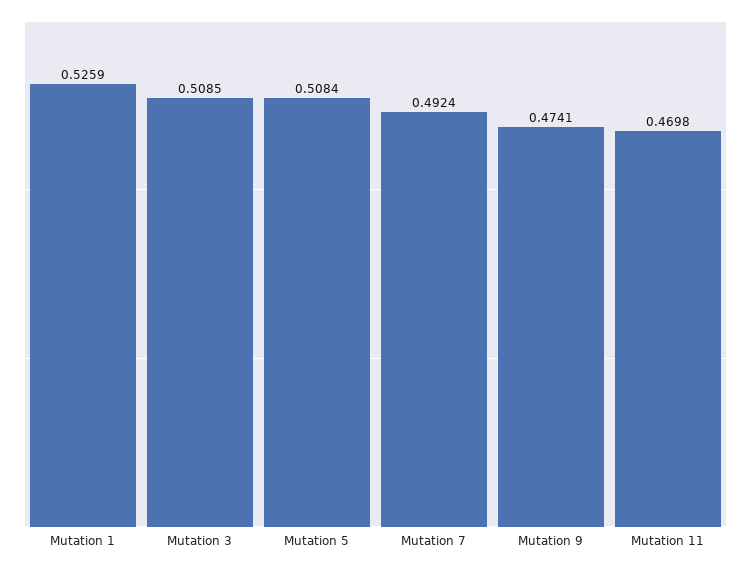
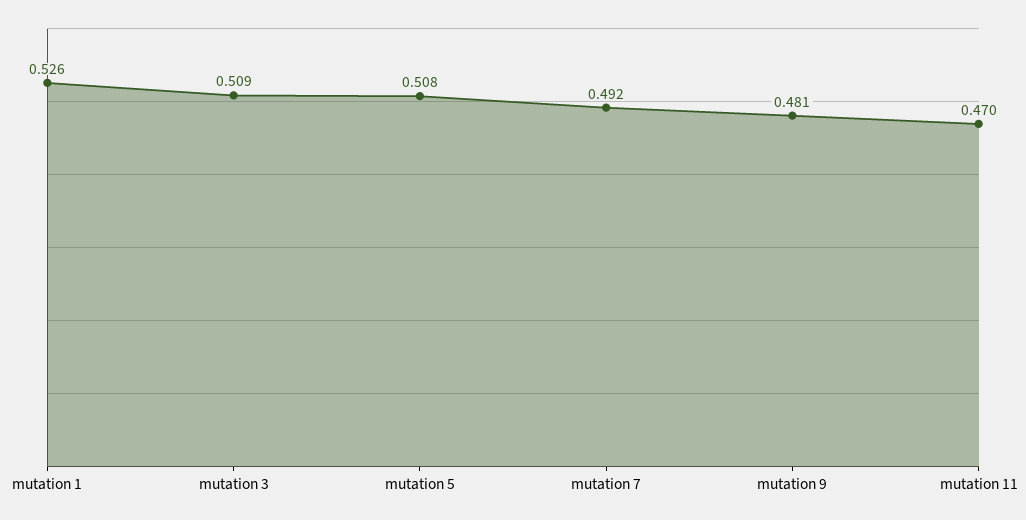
Mutation 9: 0.4741 -> 0.481

